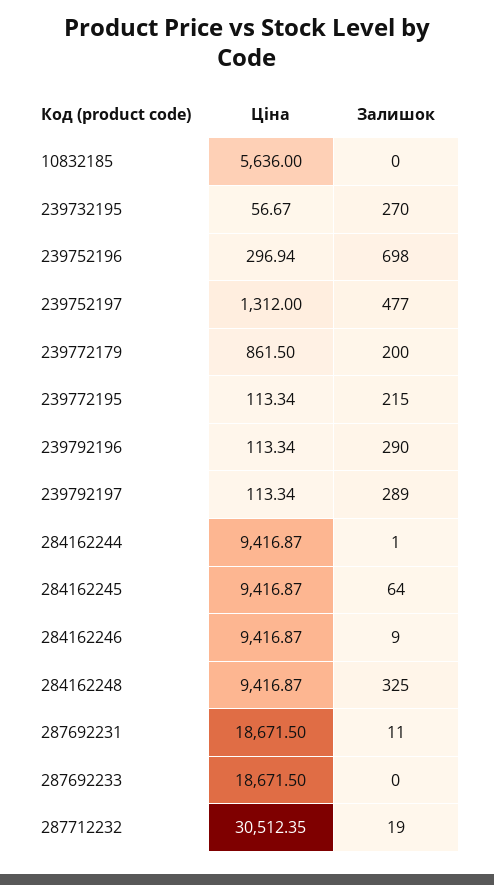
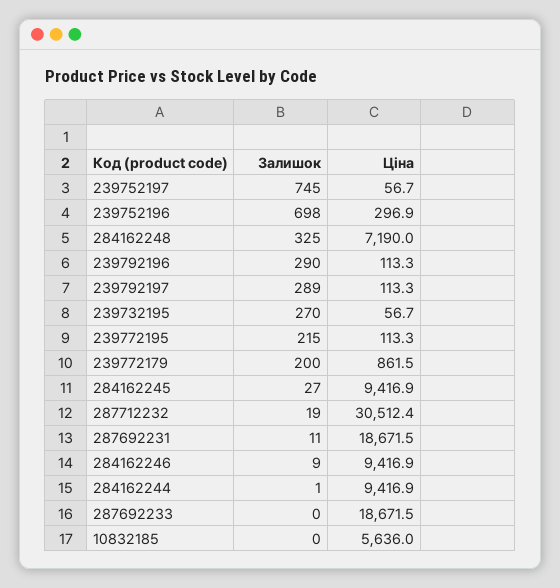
Ціна, 239752197: 1312 -> 56.7
Залишок, 239752197: 477 -> 745
Залишок, 284162245: 64 -> 27
Ціна, 284162248: 9416.87 -> 7190

